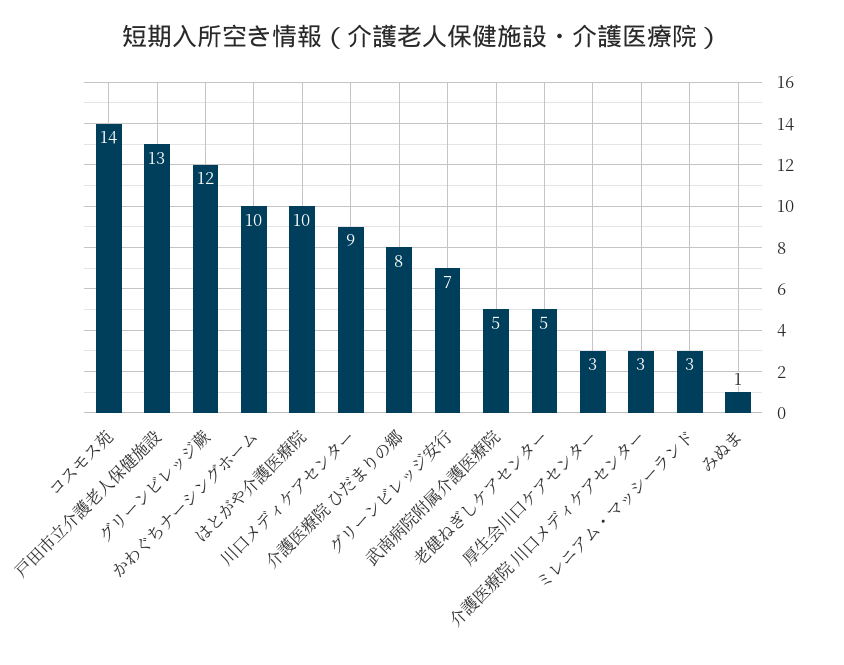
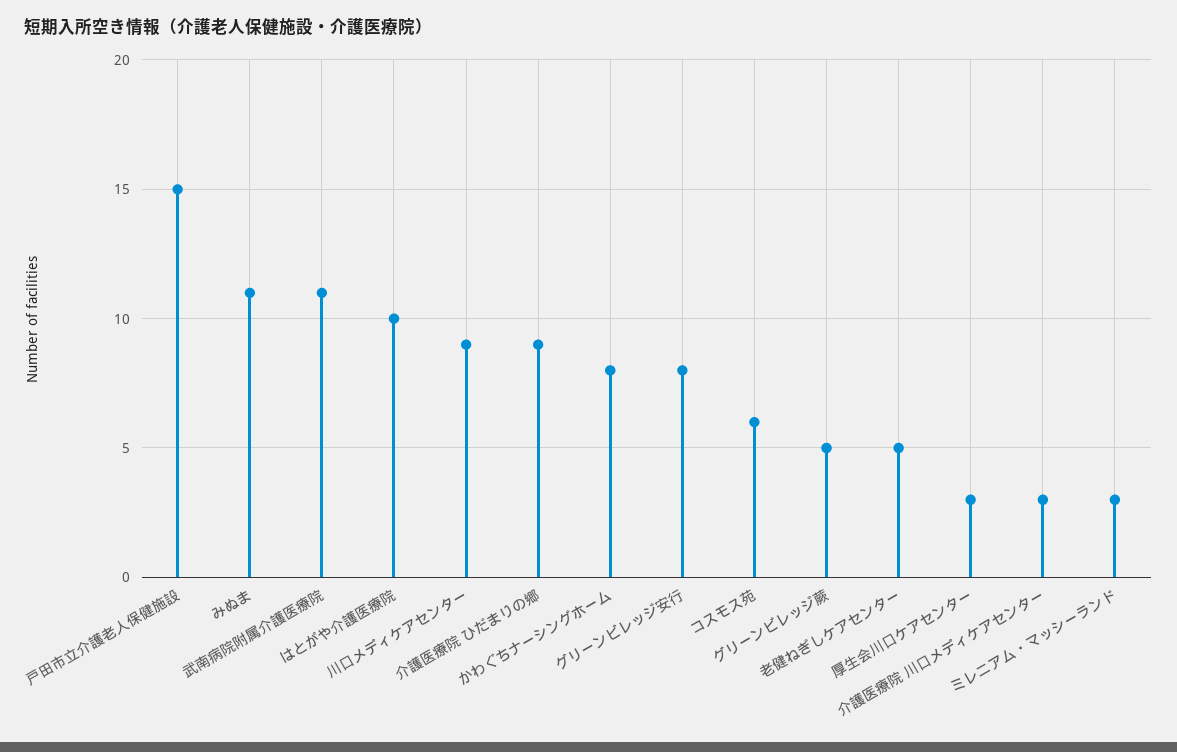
コスモス苑: 14 -> 6
戸田市立介護老人保健施設: 13 -> 15
グリーンビレッジ蕨: 12 -> 5
かわぐちナーシングホーム: 10 -> 8
介護医療院 ひだまりの郷: 8 -> 9
グリーンビレッジ安行: 7 -> 8
武南病院附属介護医療院: 5 -> 11
みぬま: 1 -> 11

